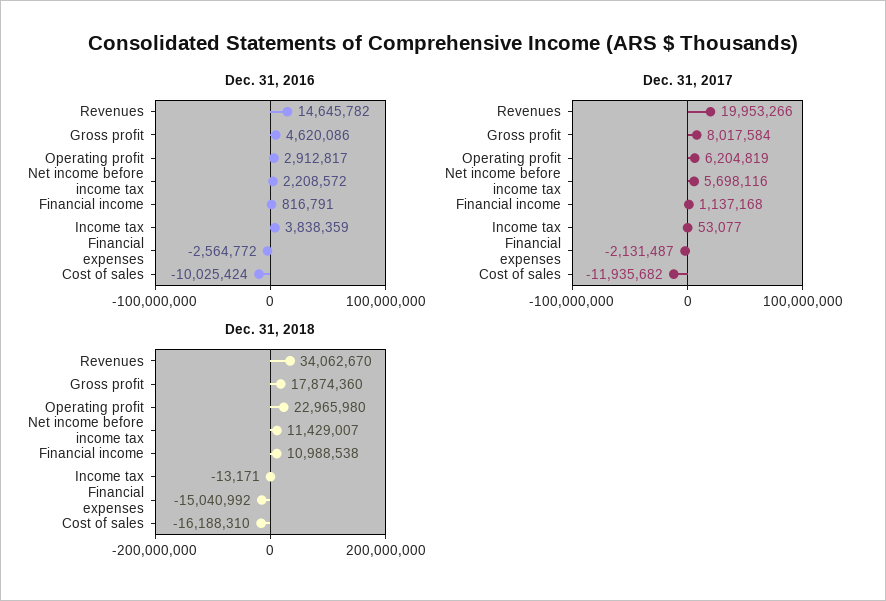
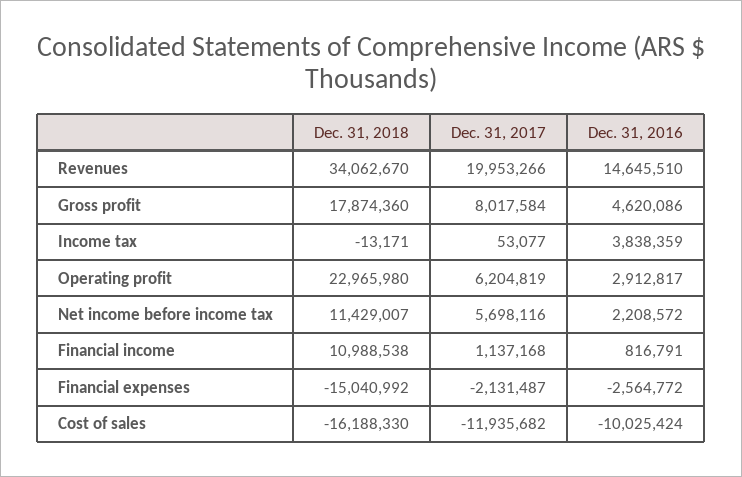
Dec. 31, 2016, Revenues: 14645782 -> 14645510
Dec. 31, 2018, Cost of sales: -16188310 -> -16188330

